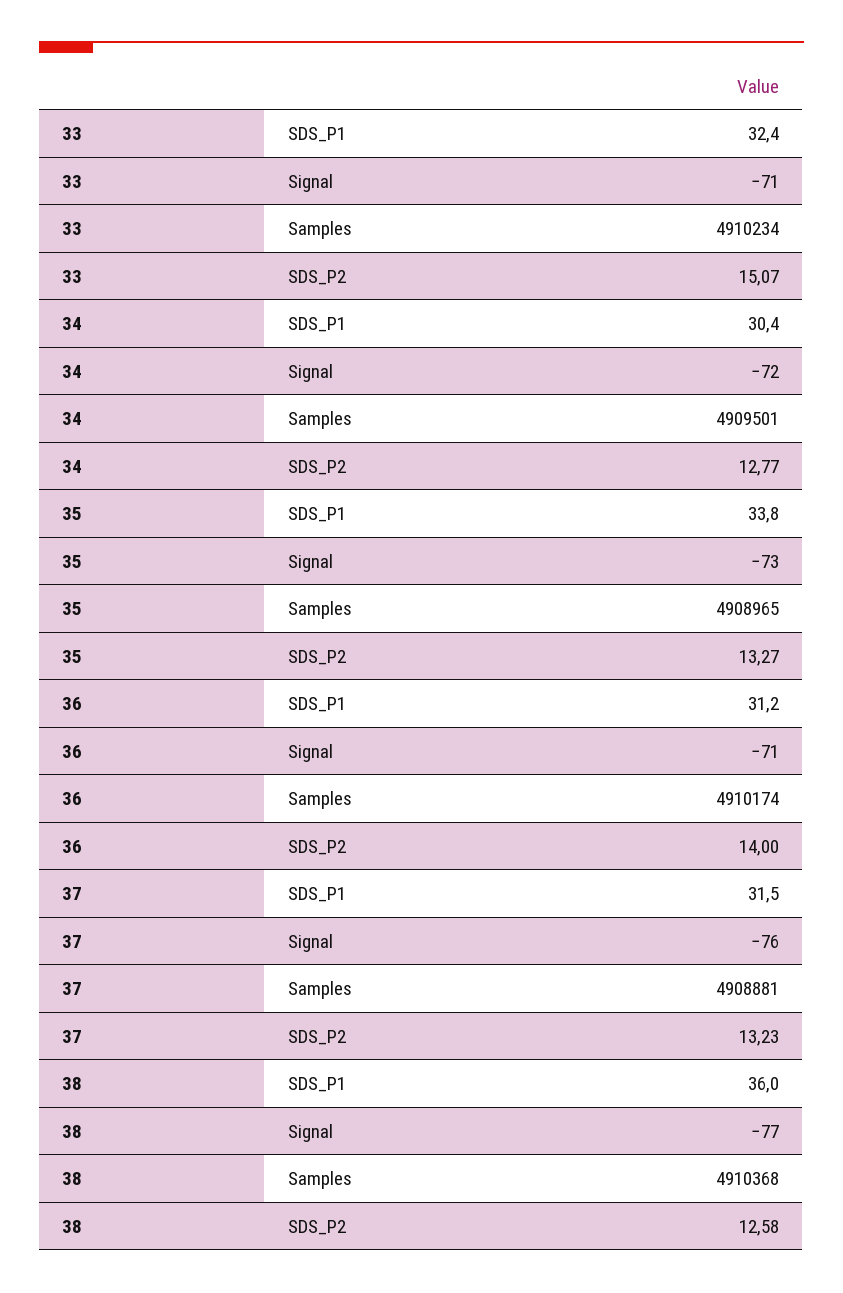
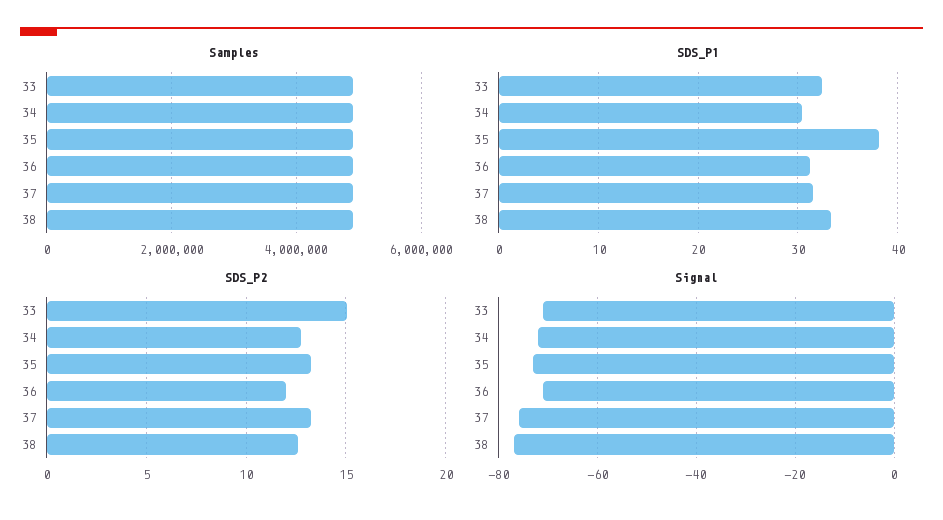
SDS_P1, 35: 33.8 -> 38
SDS_P2, 36: 14 -> 12
SDS_P1, 38: 36 -> 33

